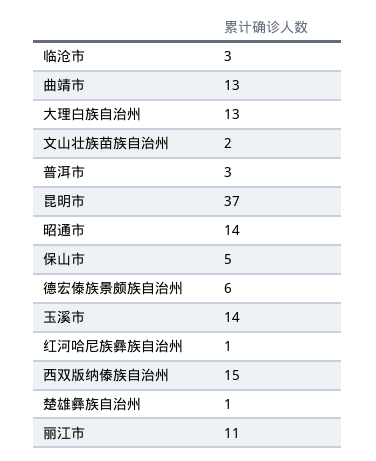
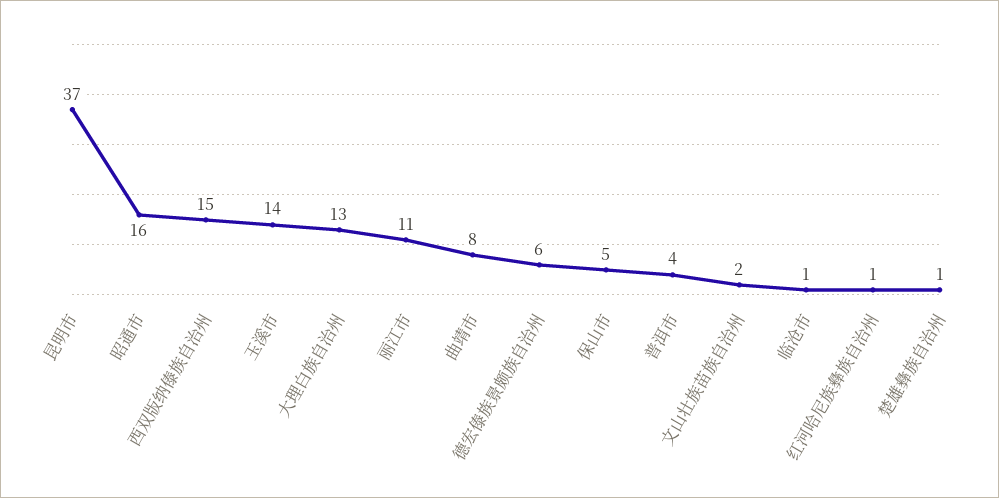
临沧市: 3 -> 1
曲靖市: 13 -> 8
普洱市: 3 -> 4
昭通市: 14 -> 16

